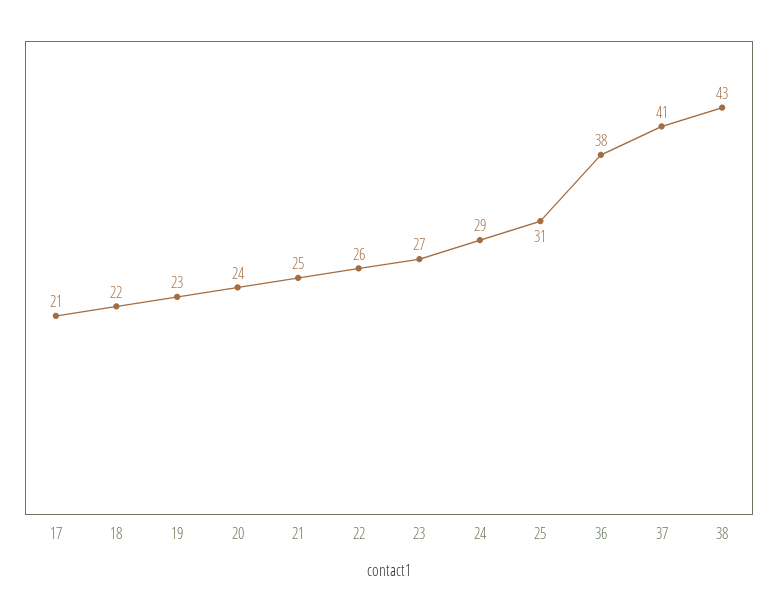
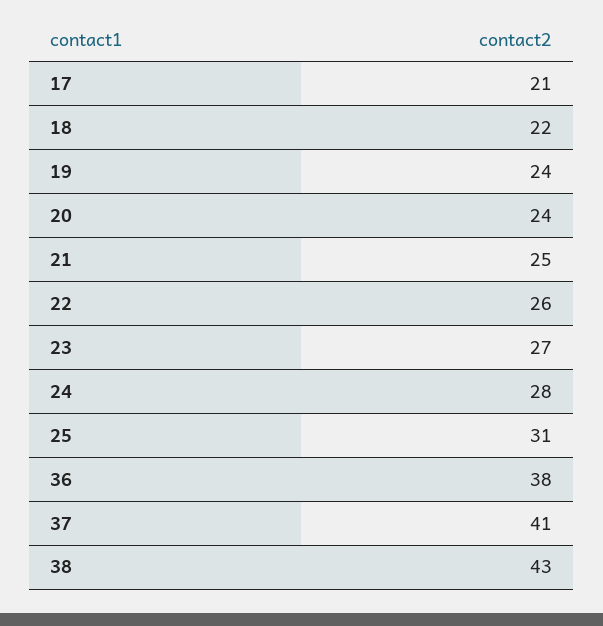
19: 23 -> 24
24: 29 -> 28

